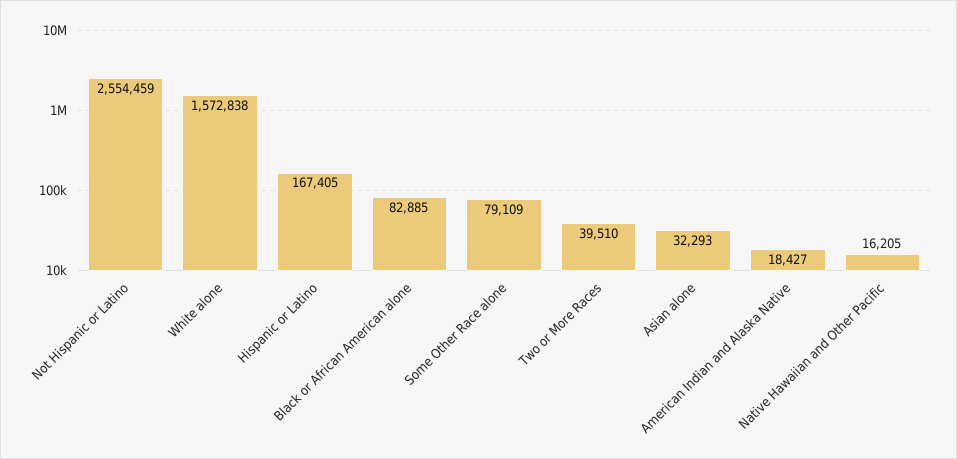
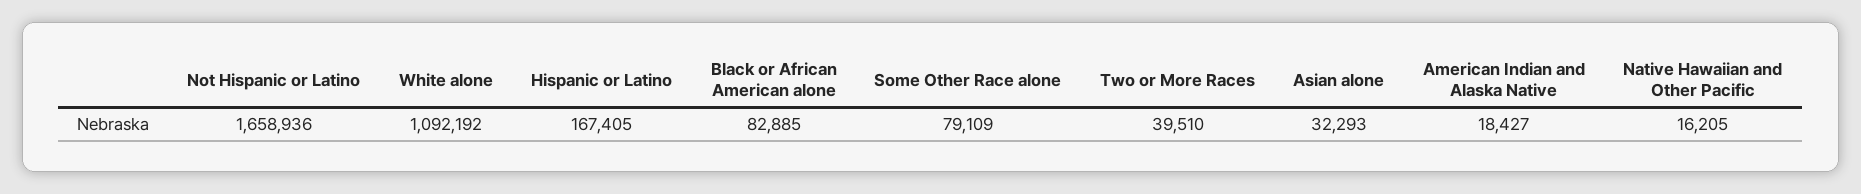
Not Hispanic or Latino: 2554459 -> 1658936
White alone: 1572838 -> 1092192

